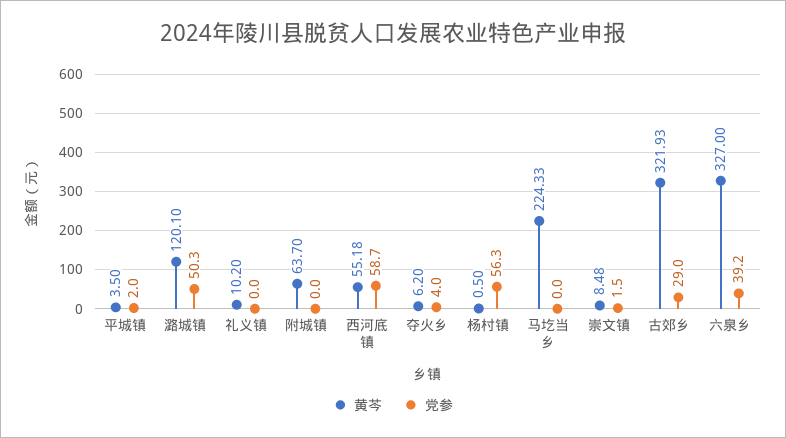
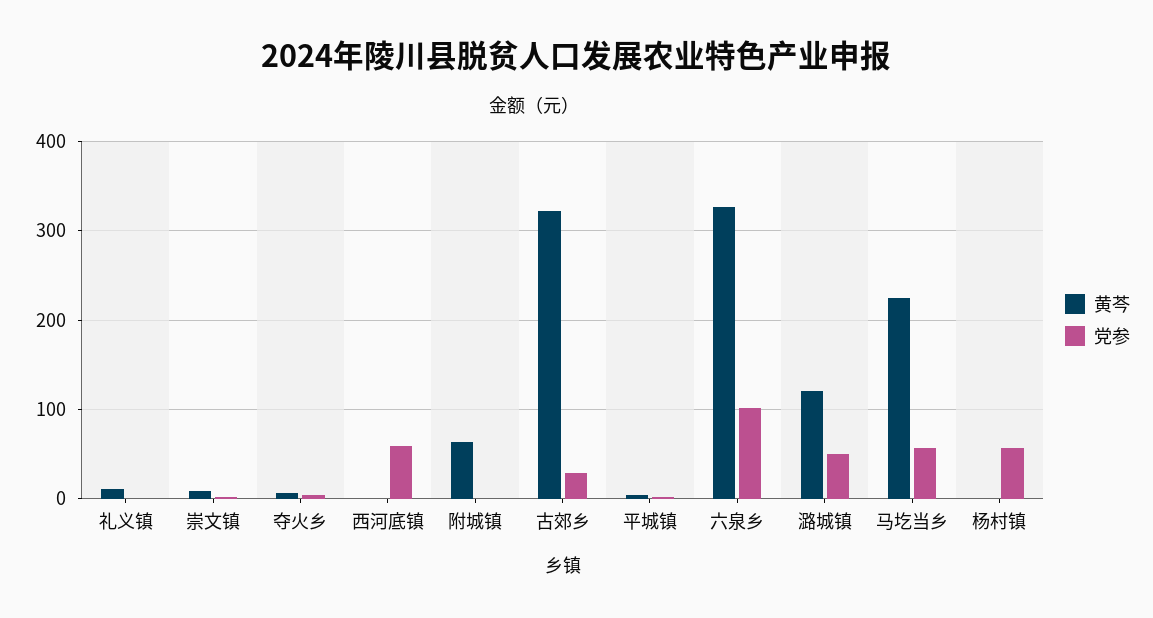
黄芩, 西河底镇: 55.18 -> 0
党参, 马圪当乡: 0 -> 60
党参, 六泉乡: 39.2 -> 100

